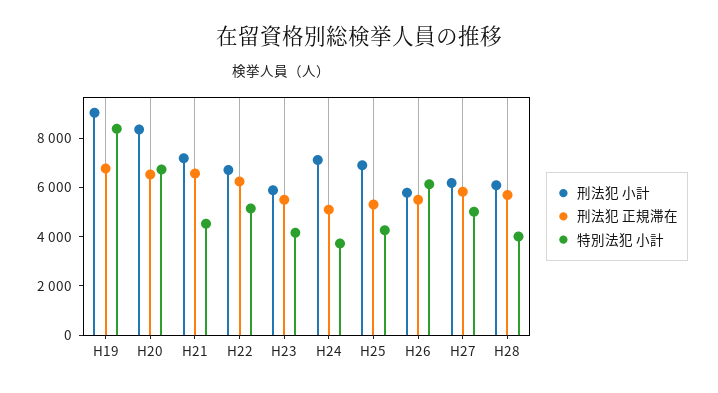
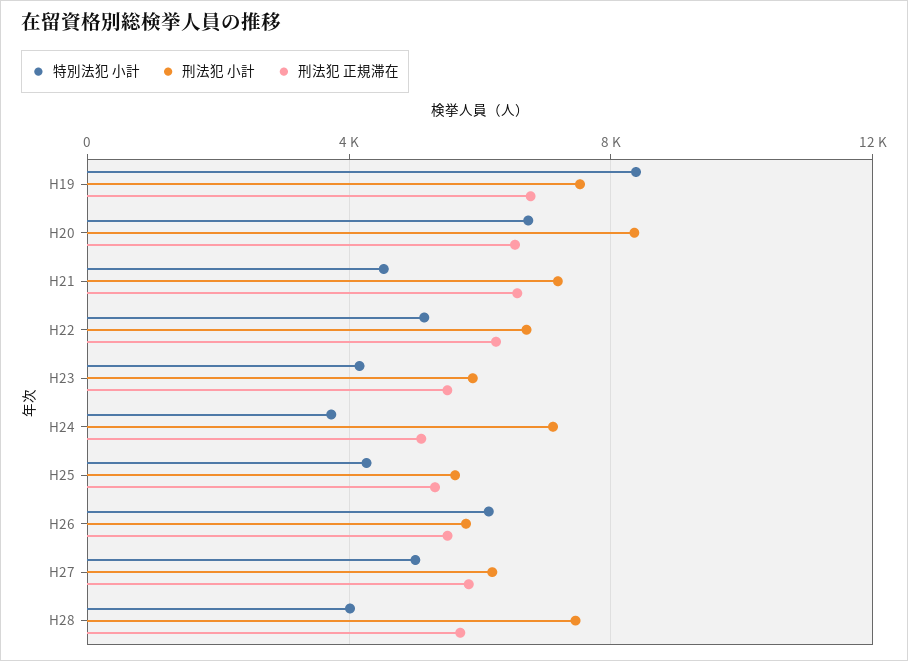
刑法犯 小計, H19: 9000 -> 7500
刑法犯 小計, H25: 7000 -> 5500
刑法犯 小計, H28: 6000 -> 7500

